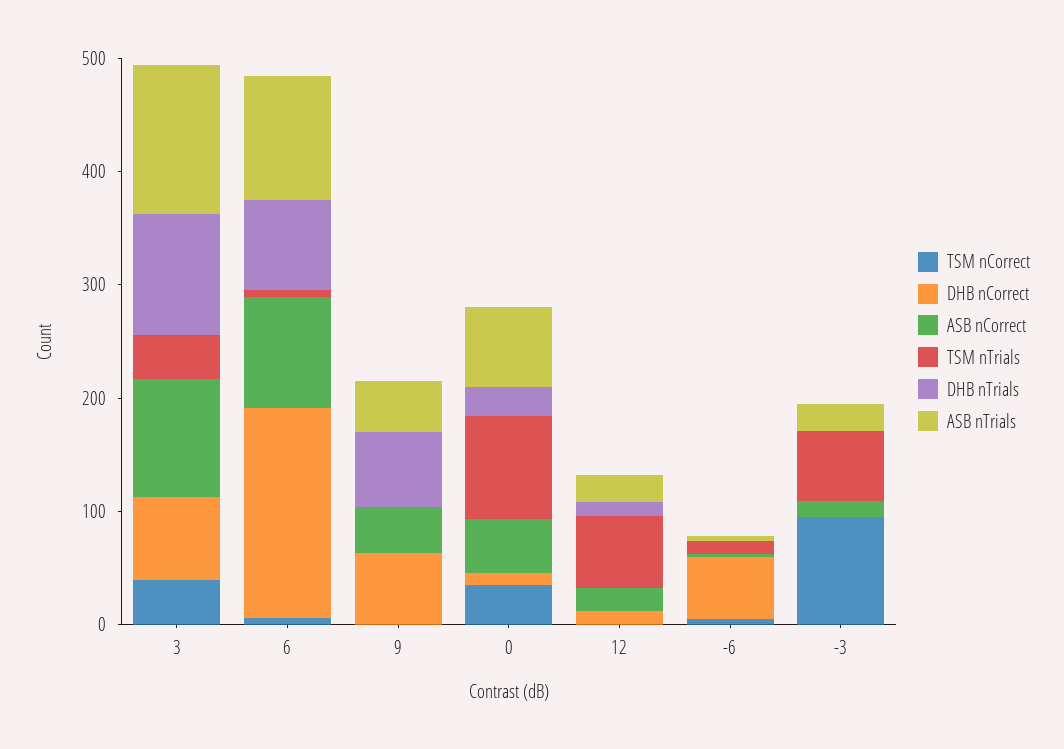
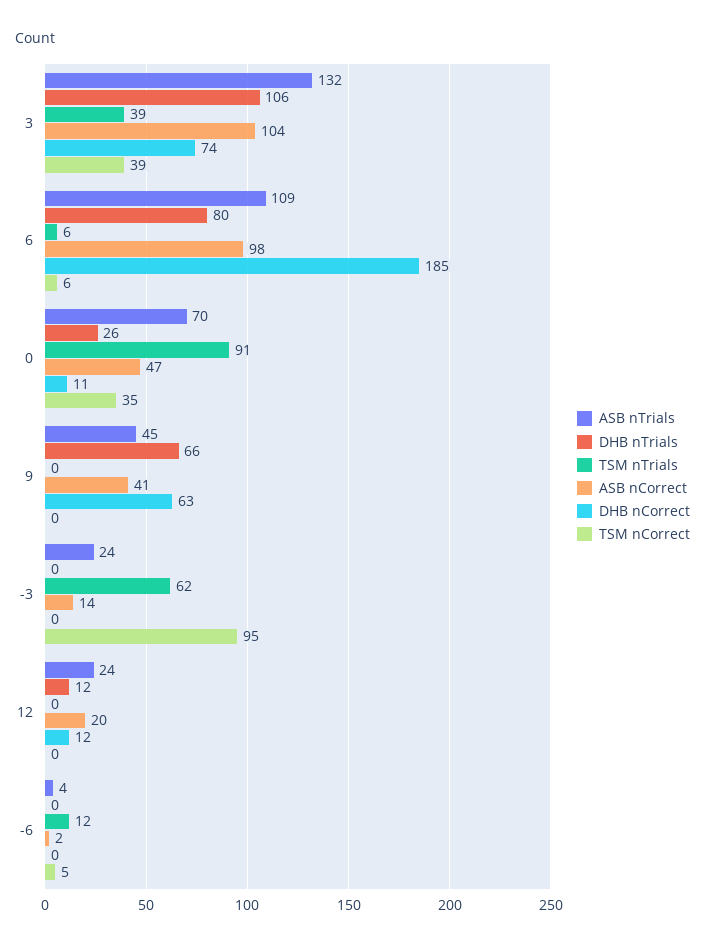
TSM nTrials, 12: 60 -> 0
DHB nCorrect, -6: 60 -> 0

